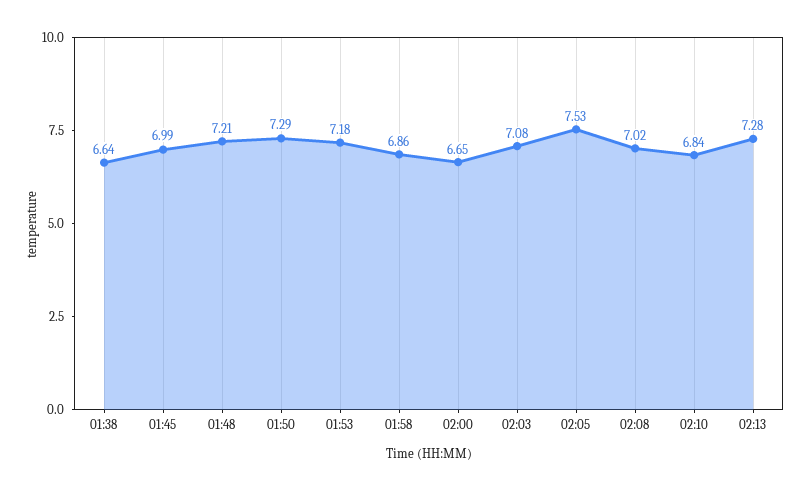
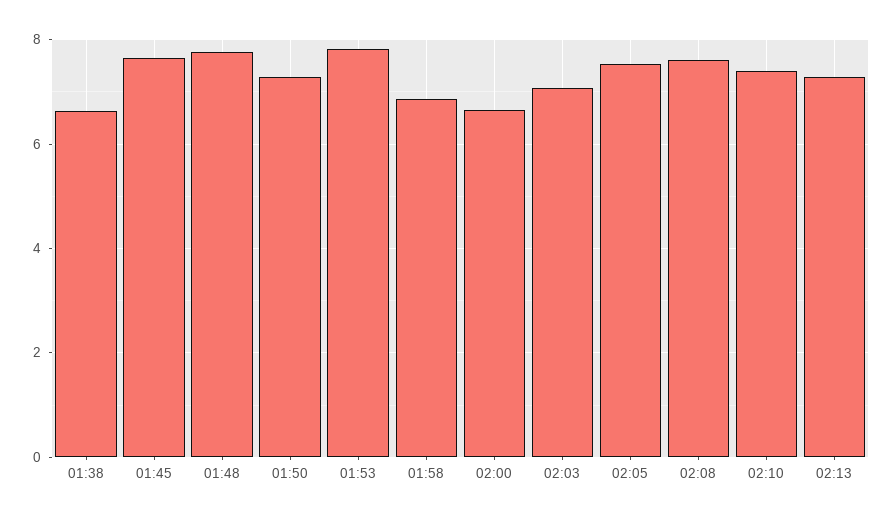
01:45: 6.99 -> 7.6
01:48: 7.21 -> 7.8
01:53: 7.18 -> 7.8
02:08: 7.02 -> 7.6
02:10: 6.84 -> 7.4

